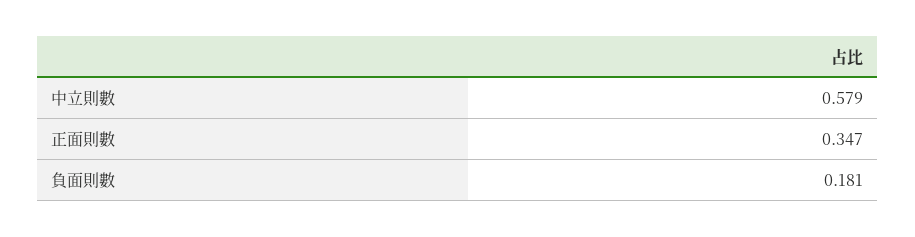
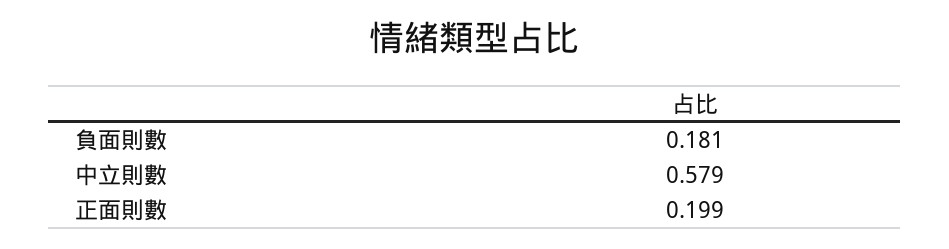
正面則數: 0.347 -> 0.199

